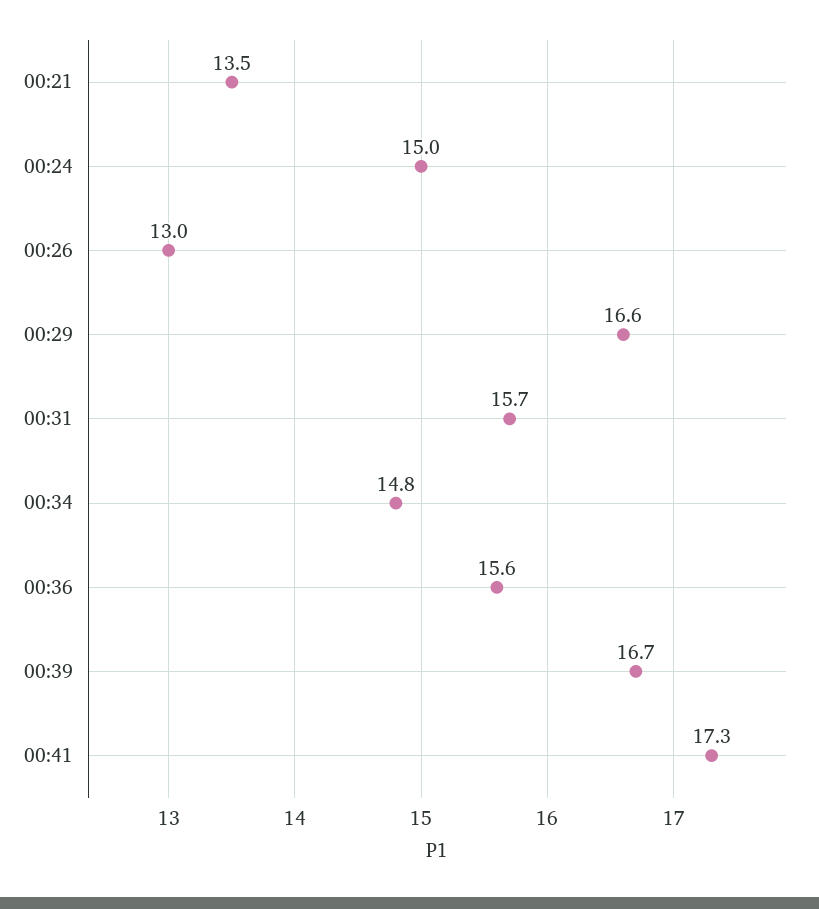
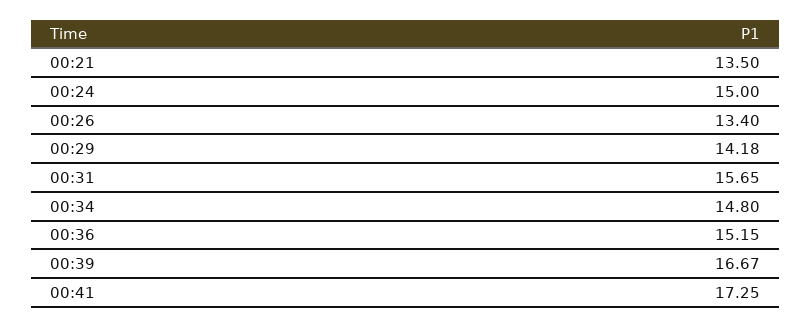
00:26: 13 -> 13.4
00:29: 16.6 -> 14.18
00:36: 15.6 -> 15.15

